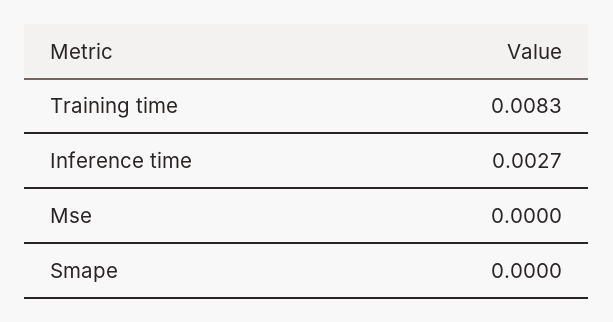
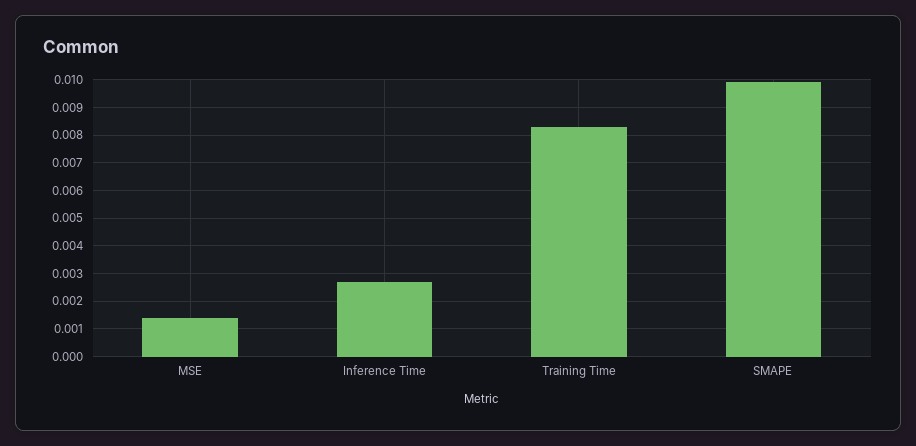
Mse: 0 -> 0.0015
Smape: 0 -> 0.01

